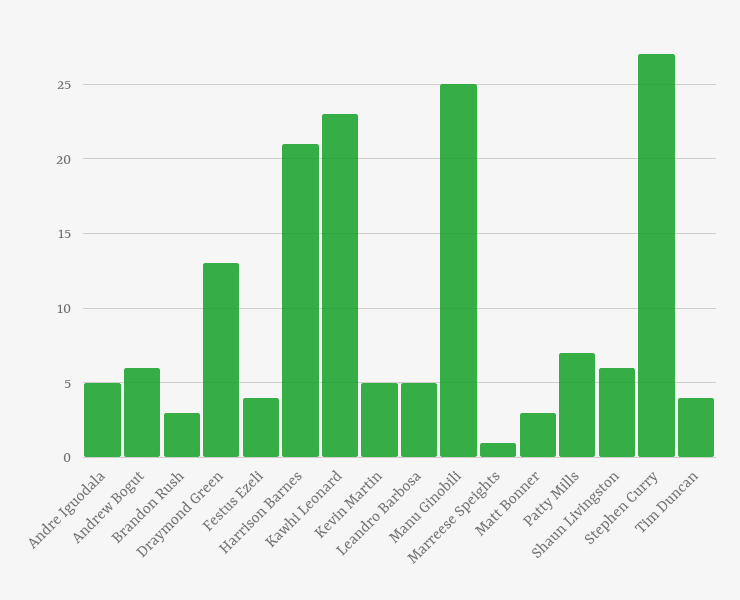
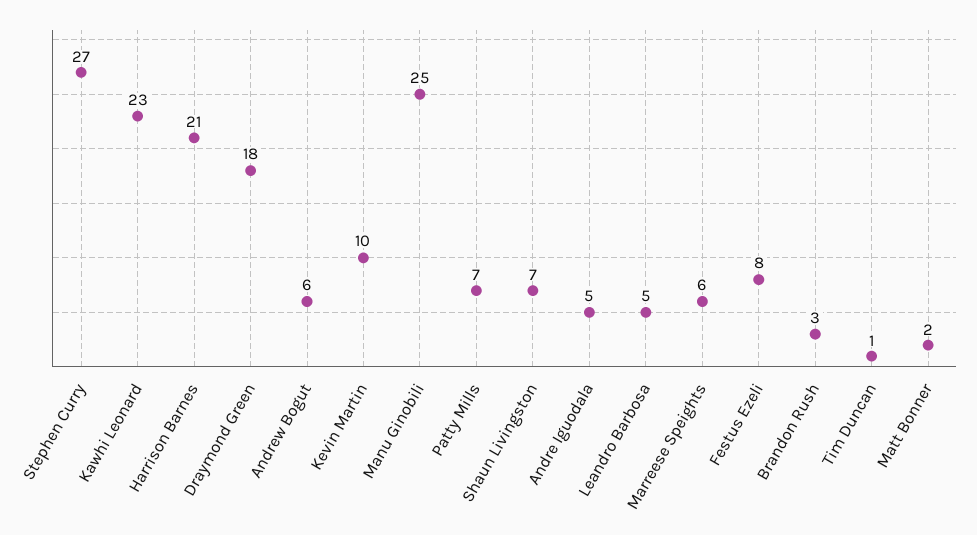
Draymond Green: 13 -> 18
Festus Ezeli: 4 -> 8
Kevin Martin: 5 -> 10
Marreese Speights: 1 -> 6
Matt Bonner: 3 -> 2
Shaun Livingston: 6 -> 7
Tim Duncan: 4 -> 1

